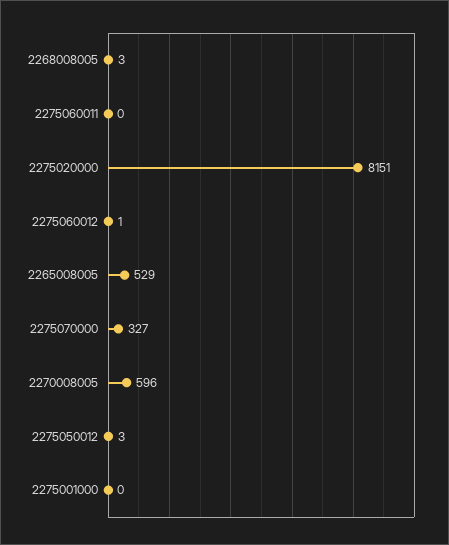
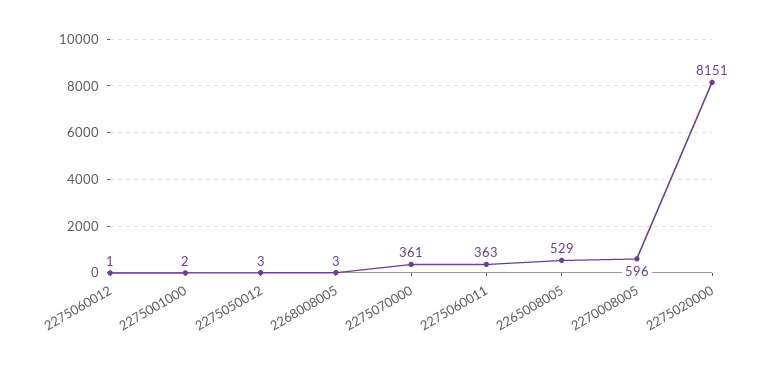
2275060011: 0 -> 363
2275070000: 327 -> 361
2275001000: 0 -> 2

